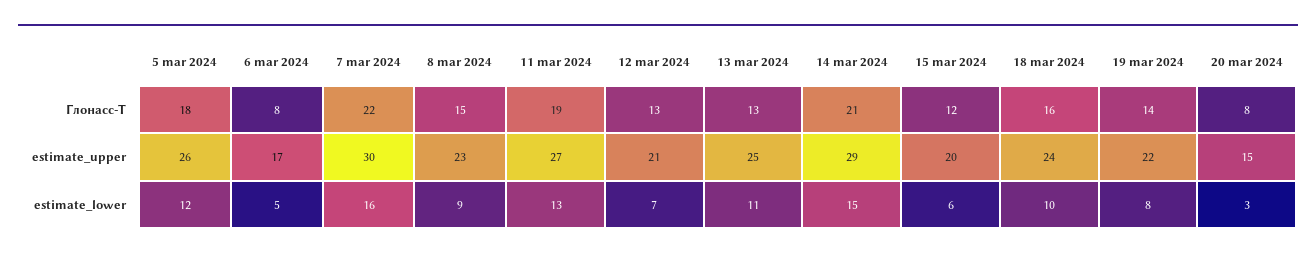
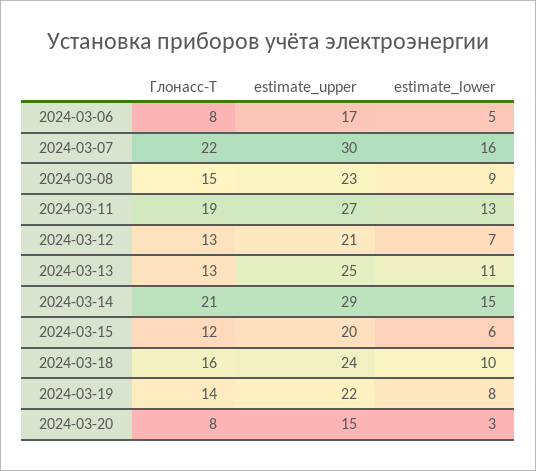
5 mar 2024, Глонасс-Т: 18 -> none
5 mar 2024, estimate_upper: 26 -> none
5 mar 2024, estimate_lower: 12 -> none

